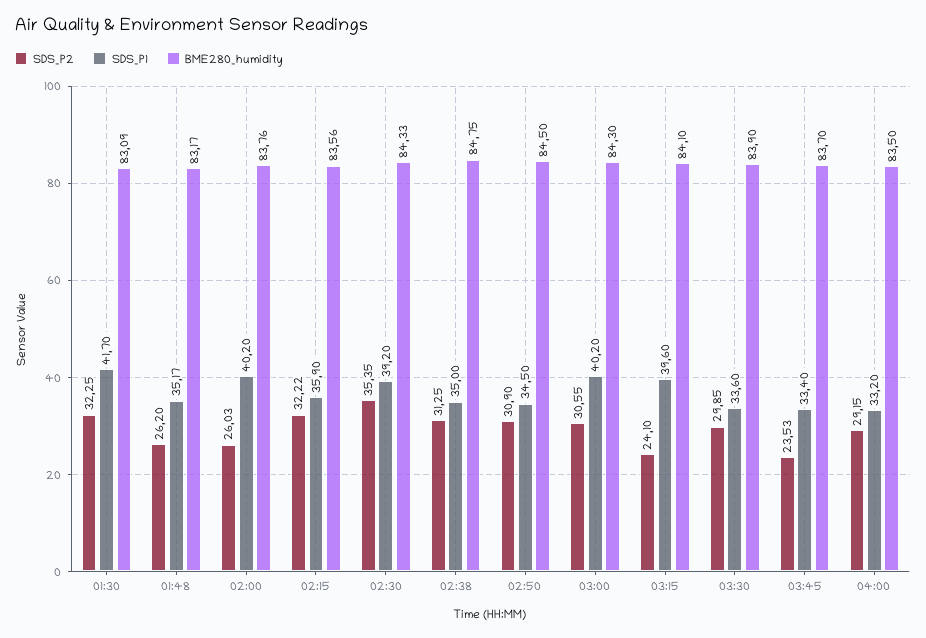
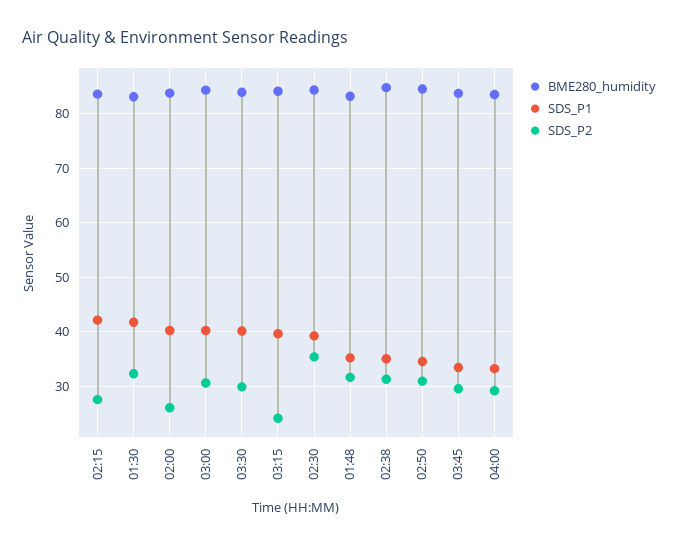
SDS_P2, 01:48: 26.2 -> 32
SDS_P2, 02:15: 32.22 -> 28
SDS_P1, 02:15: 35.9 -> 42
SDS_P1, 03:30: 33.6 -> 40
SDS_P2, 03:45: 23.53 -> 30

